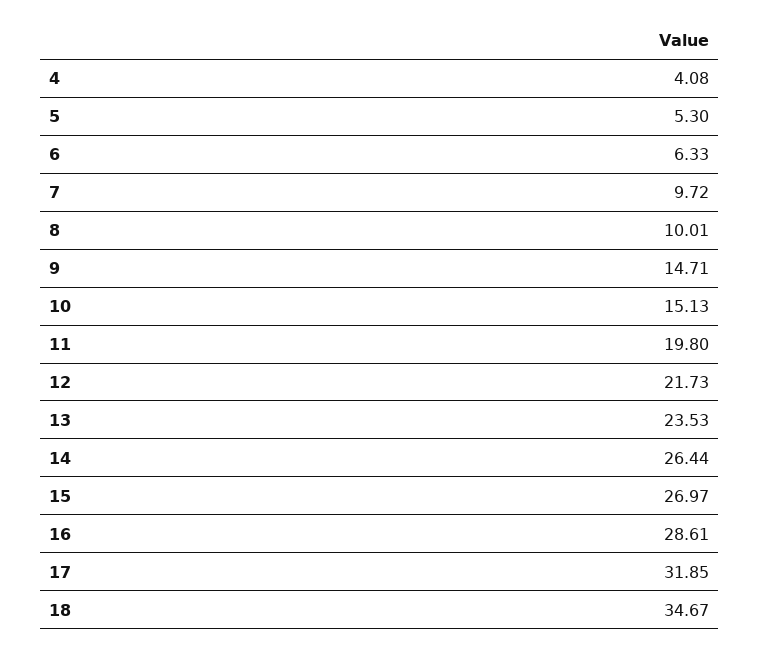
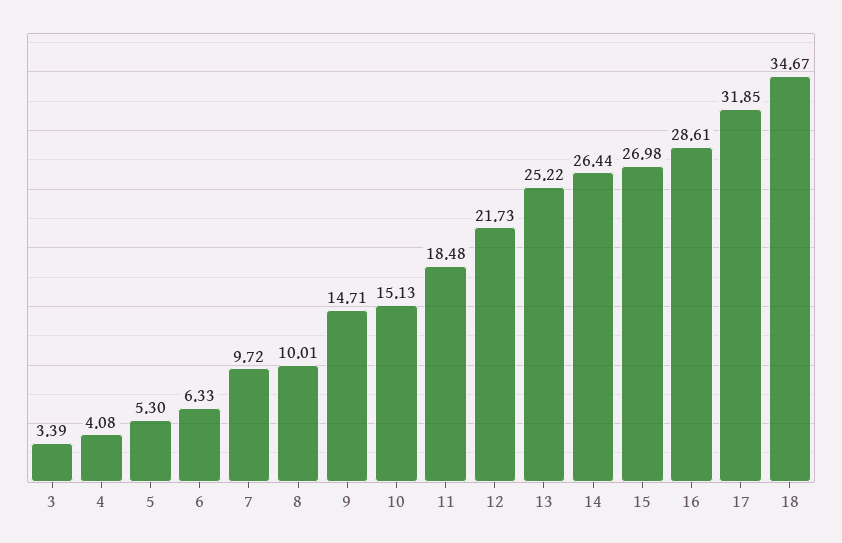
11: 19.8 -> 18.48
13: 23.53 -> 25.22
15: 26.97 -> 26.98
3: none -> 3.39

